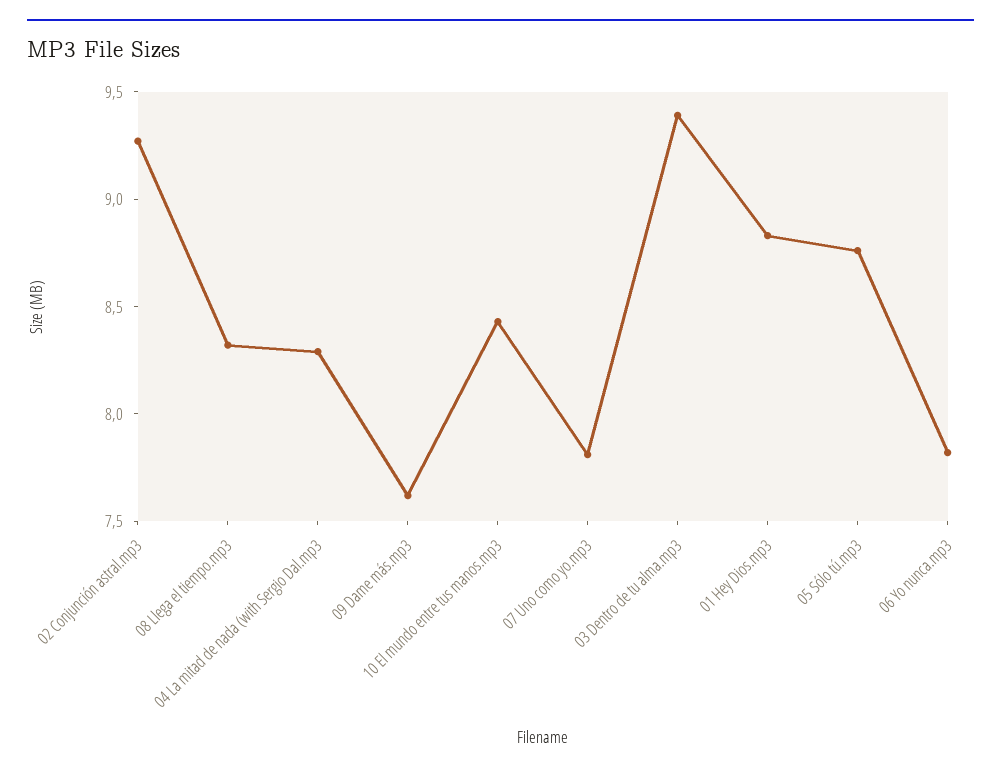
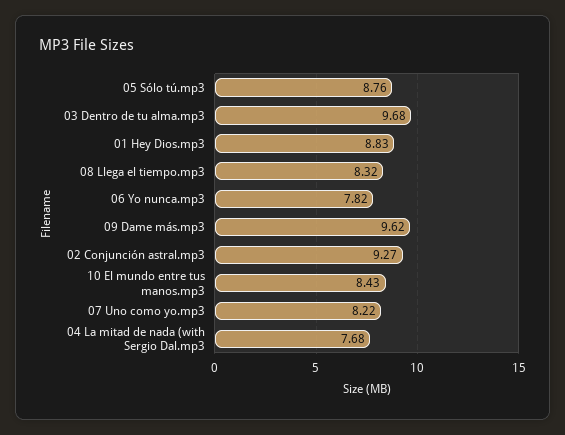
04 La mitad de nada (with Sergio Dal.mp3: 8.3 -> 7.68
09 Dame más.mp3: 7.6 -> 9.62
07 Uno como yo.mp3: 7.8 -> 8.22
03 Dentro de tu alma.mp3: 9.4 -> 9.68

